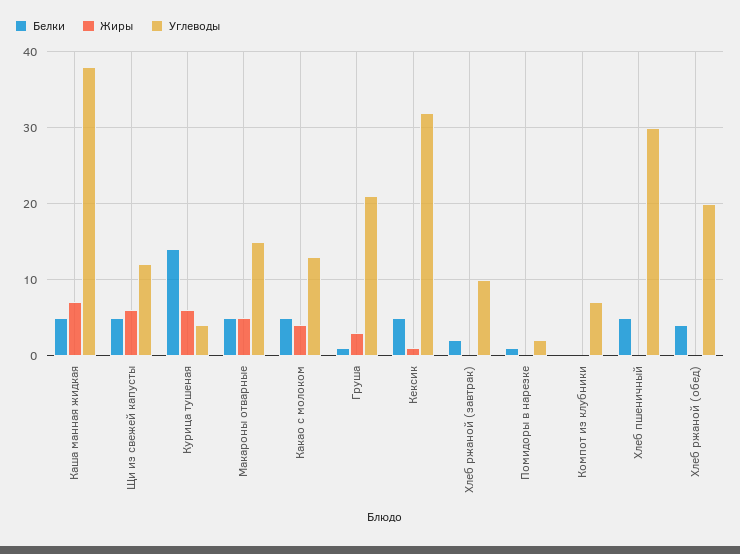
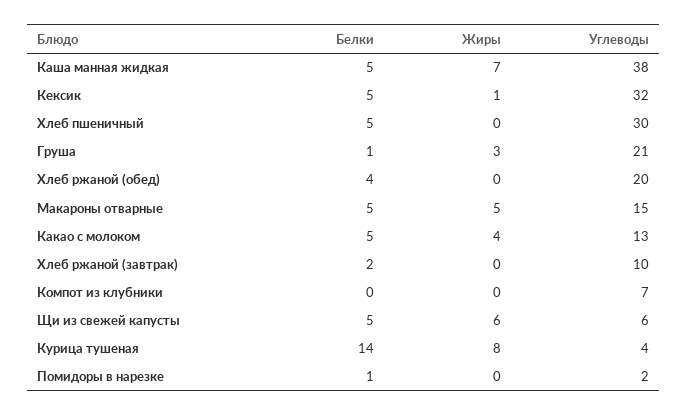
Углеводы, Щи из свежей капусты: 12 -> 6
Жиры, Курица тушеная: 6 -> 8

